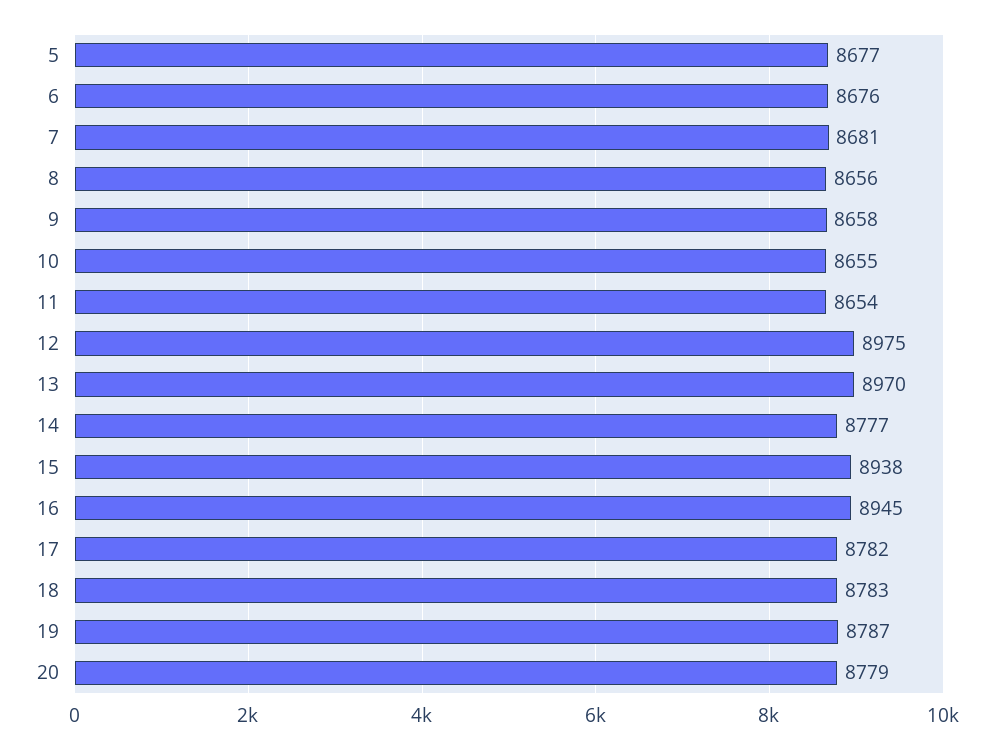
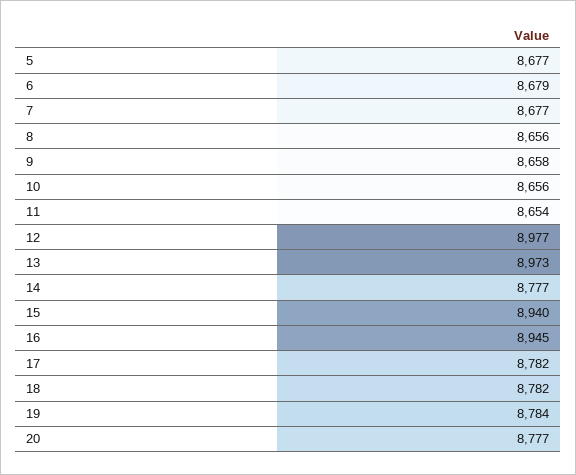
6: 8676 -> 8679
7: 8681 -> 8677
10: 8655 -> 8656
12: 8975 -> 8977
13: 8970 -> 8973
15: 8938 -> 8940
18: 8783 -> 8782
19: 8787 -> 8784
20: 8779 -> 8777

